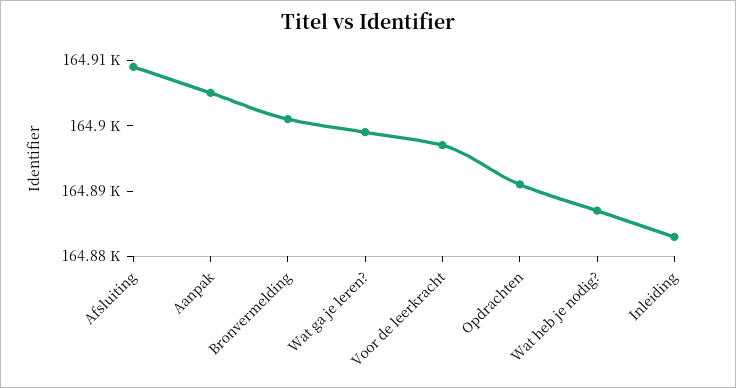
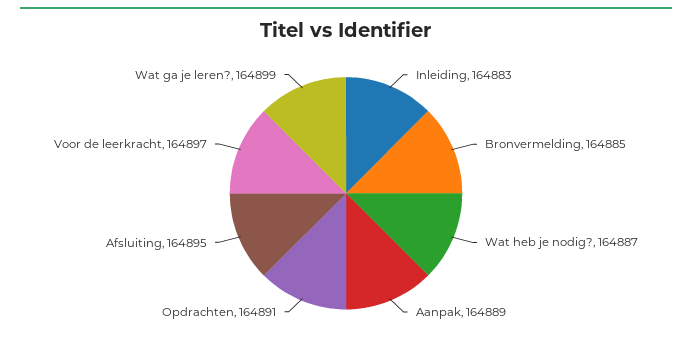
Afsluiting: 164910 -> 164895
Aanpak: 164905 -> 164889
Bronvermelding: 164900 -> 164885

